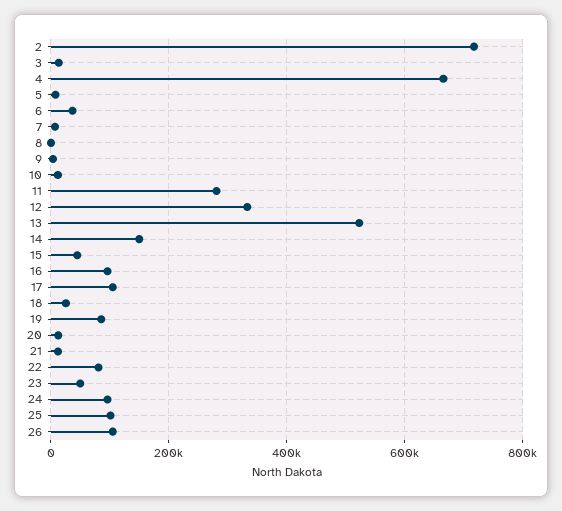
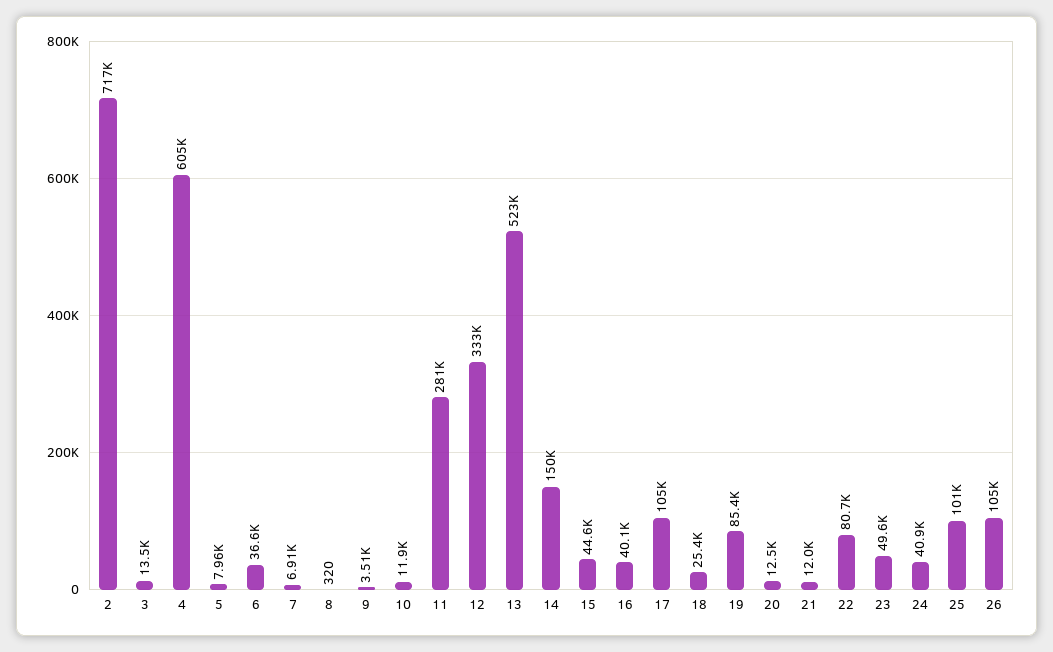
4: 660000 -> 605000
16: 100000 -> 40100
24: 100000 -> 40900

